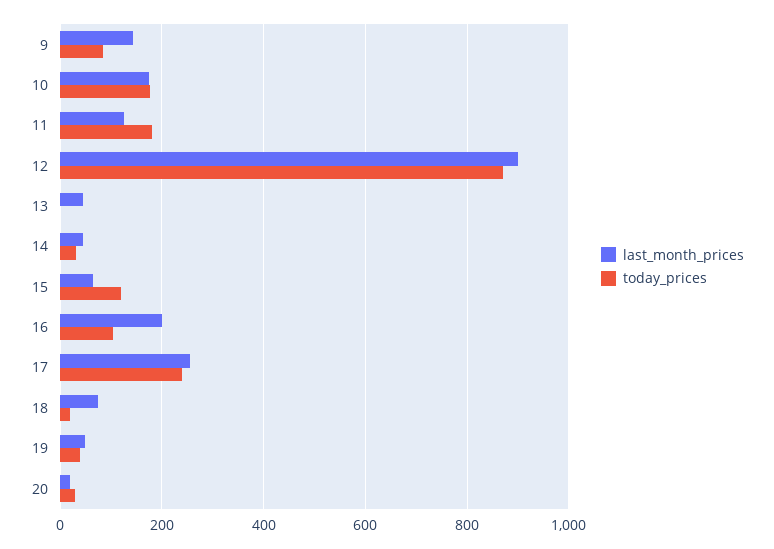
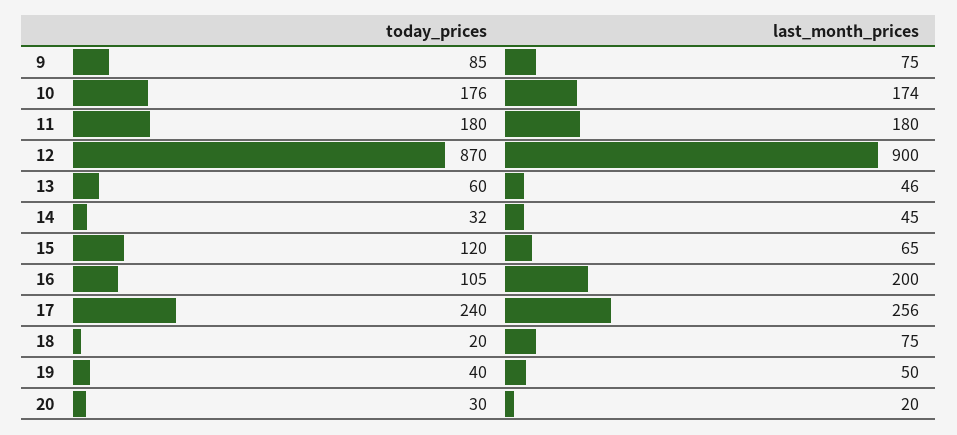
last_month_prices, 9: 140 -> 75
last_month_prices, 11: 120 -> 180
today_prices, 13: 0 -> 60

